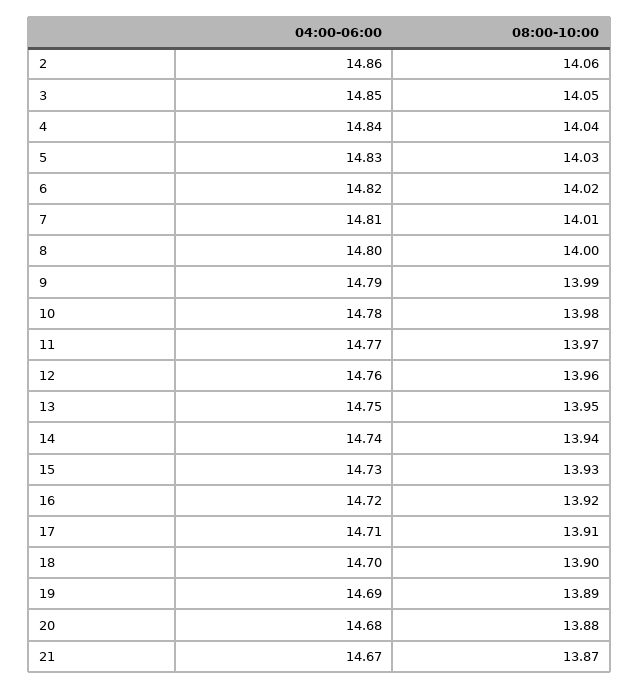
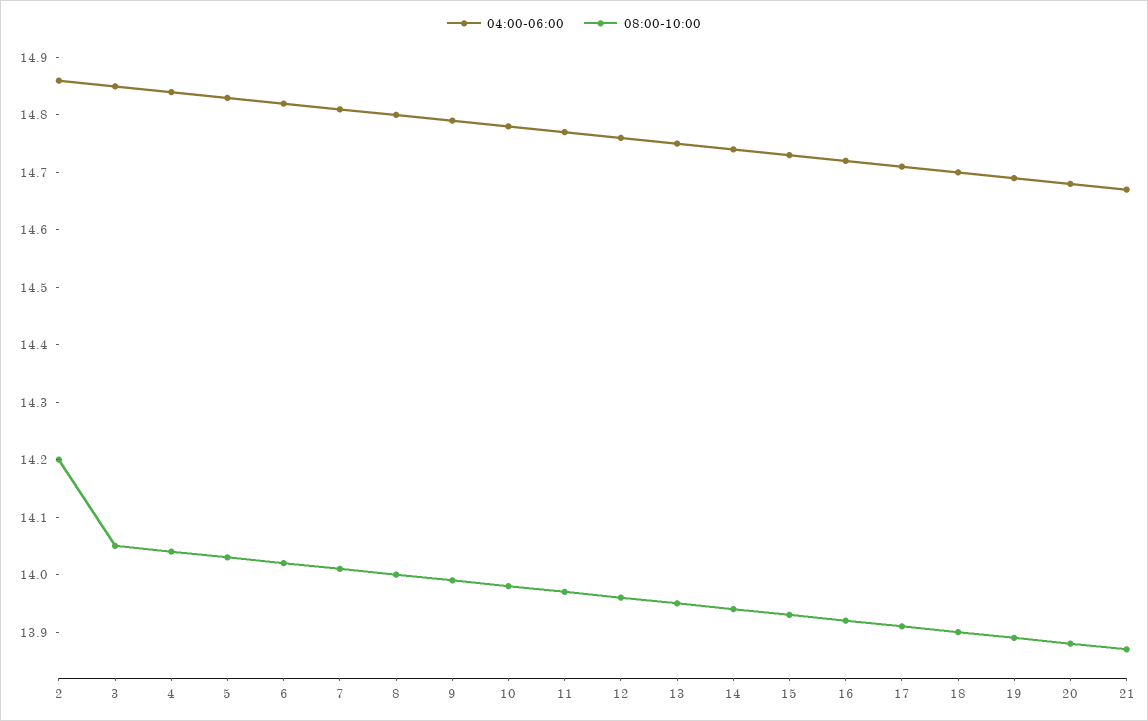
08:00-10:00, 2: 14.06 -> 14.2

